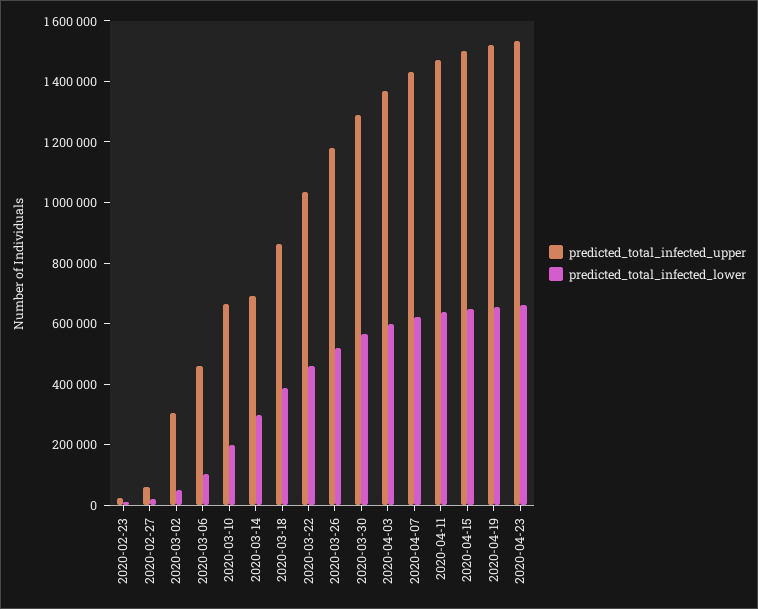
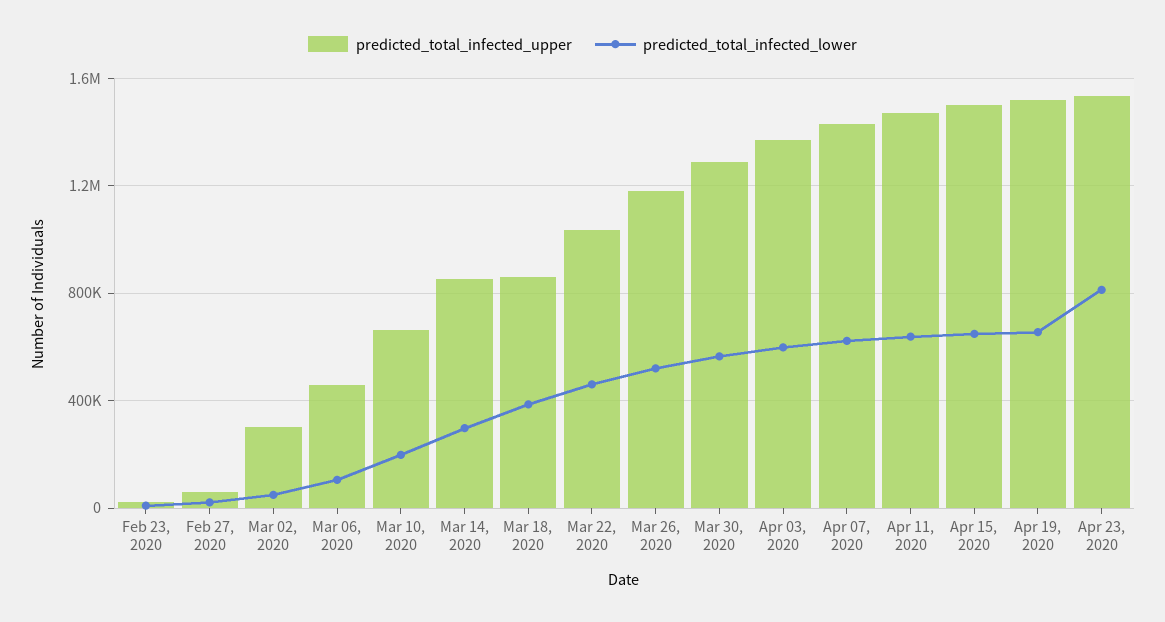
predicted_total_infected_upper, 2020-03-14: 700000 -> 850000
predicted_total_infected_lower, 2020-04-23: 650000 -> 800000

